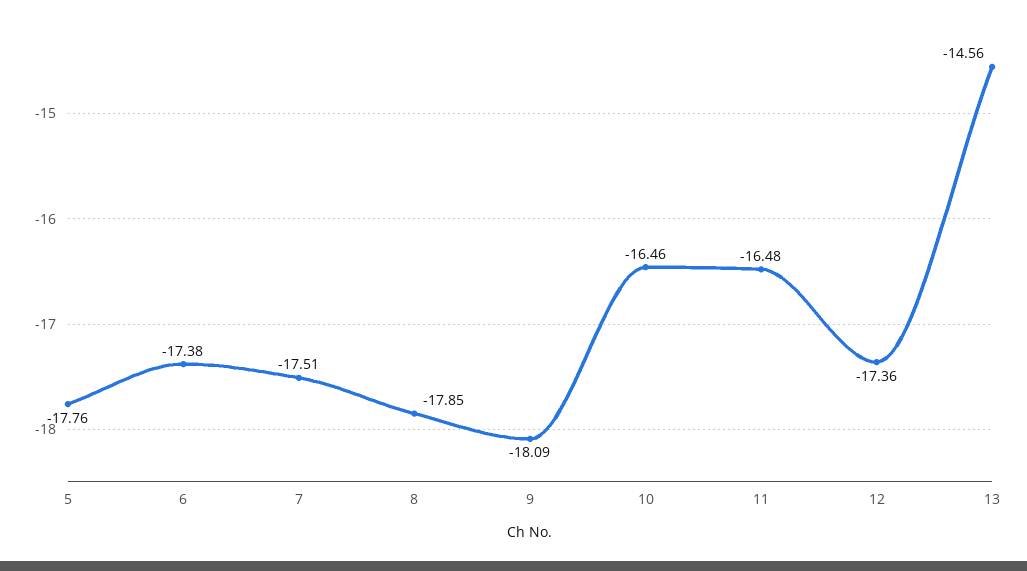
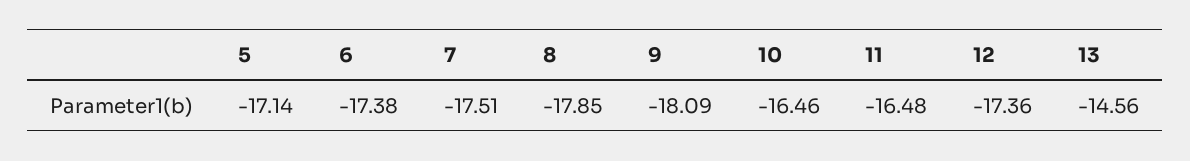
5: -17.76 -> -17.14

